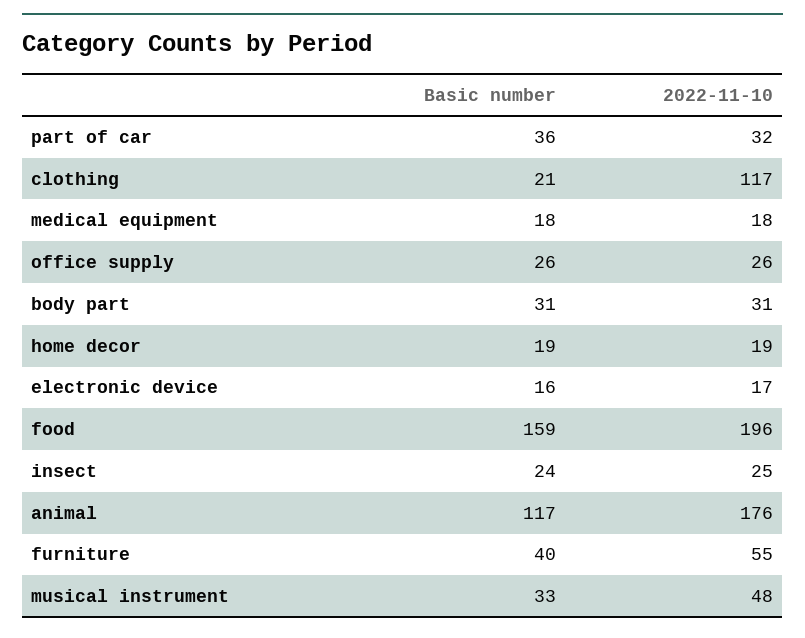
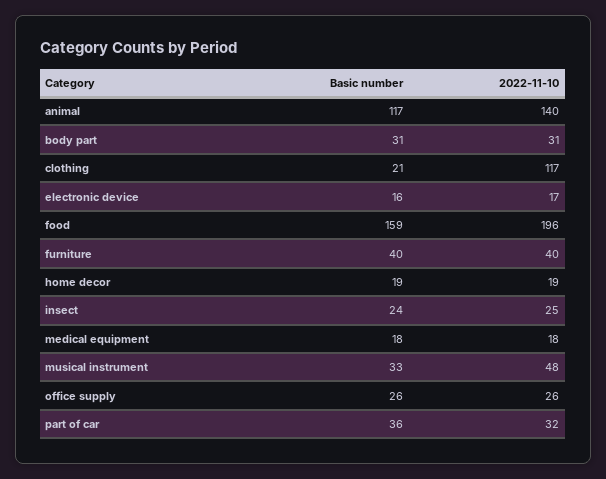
2022-11-10, animal: 176 -> 140
2022-11-10, furniture: 55 -> 40

